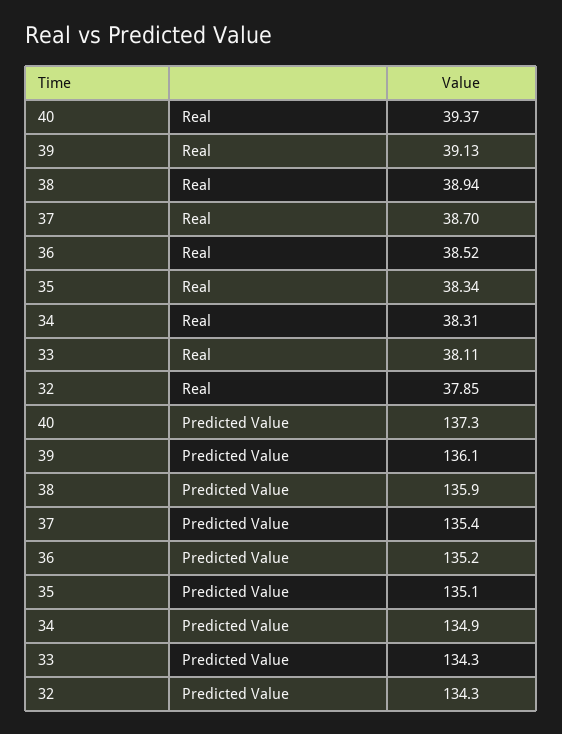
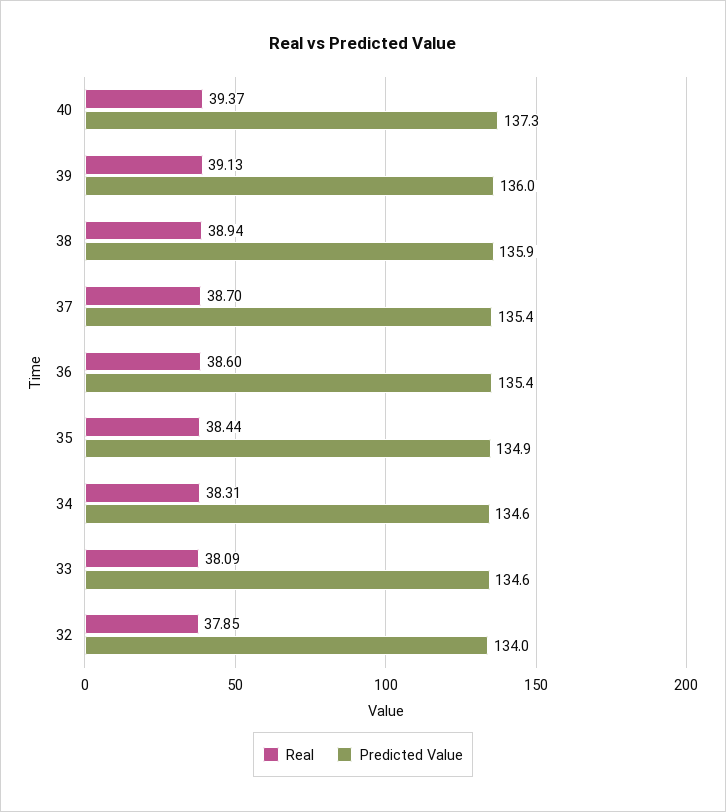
Real, 36: 38.52 -> 38.6
Real, 35: 38.34 -> 38.44
Real, 33: 38.11 -> 38.09
Predicted Value, 39: 136.1 -> 136
Predicted Value, 36: 135.2 -> 135.4
Predicted Value, 35: 135.1 -> 134.9
Predicted Value, 34: 134.9 -> 134.6
Predicted Value, 33: 134.3 -> 134.6
Predicted Value, 32: 134.3 -> 134

